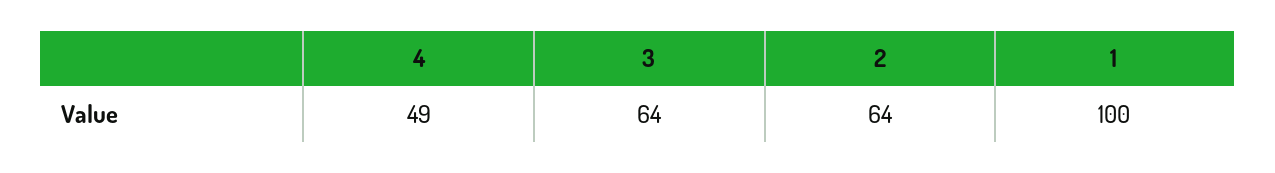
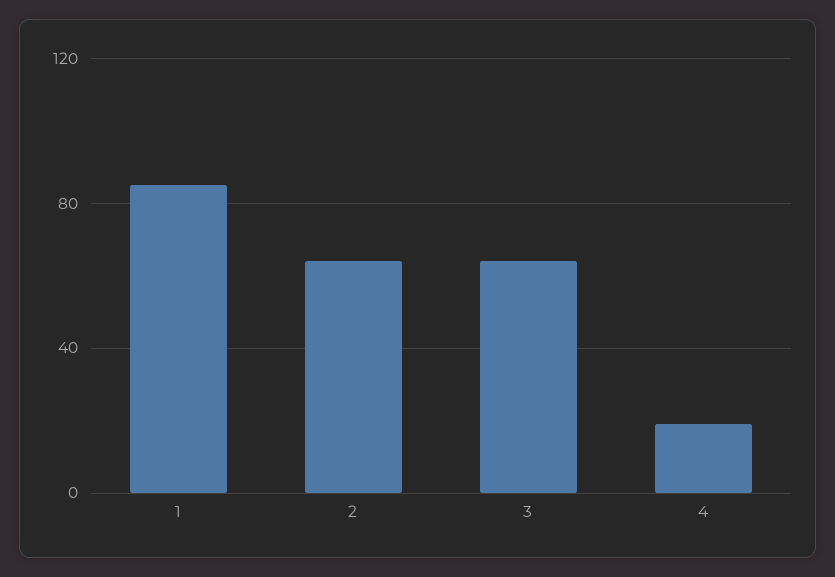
4: 49 -> 20
1: 100 -> 85

